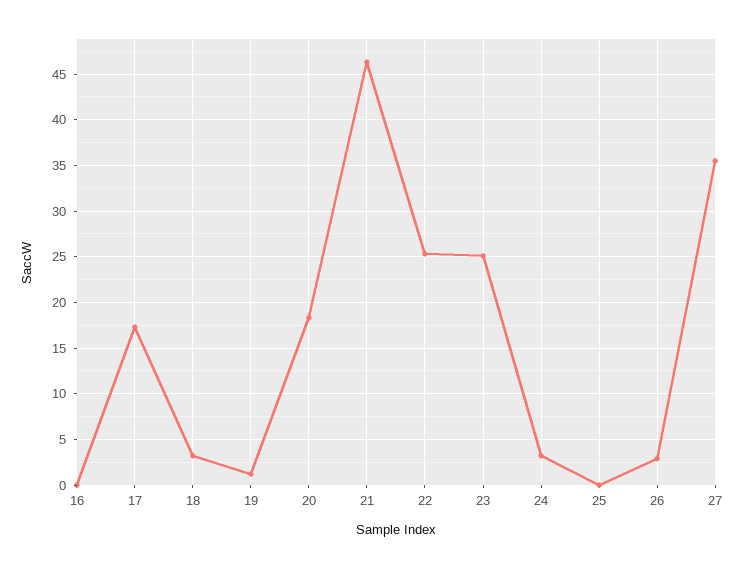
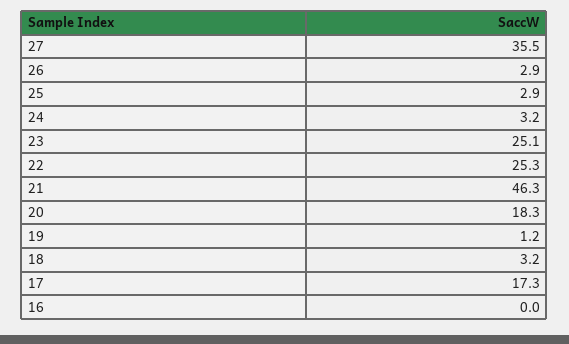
25: 0 -> 2.9

